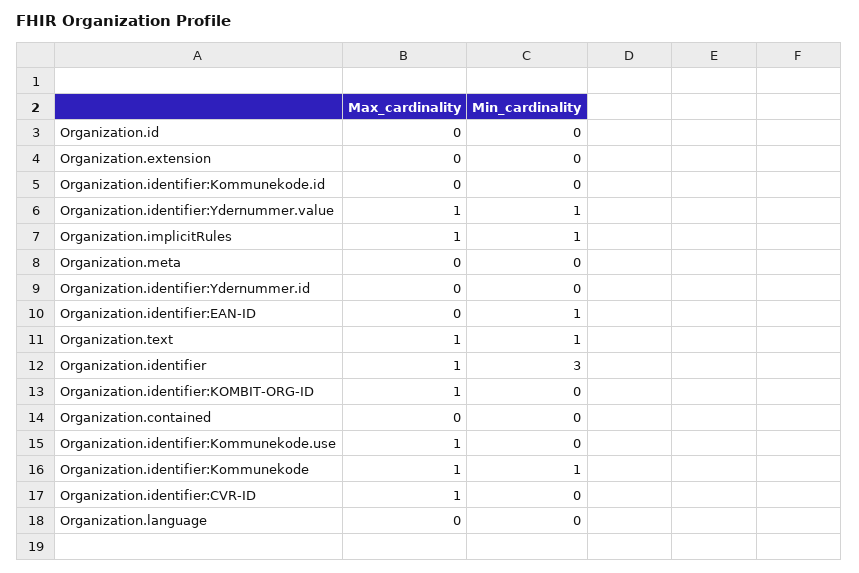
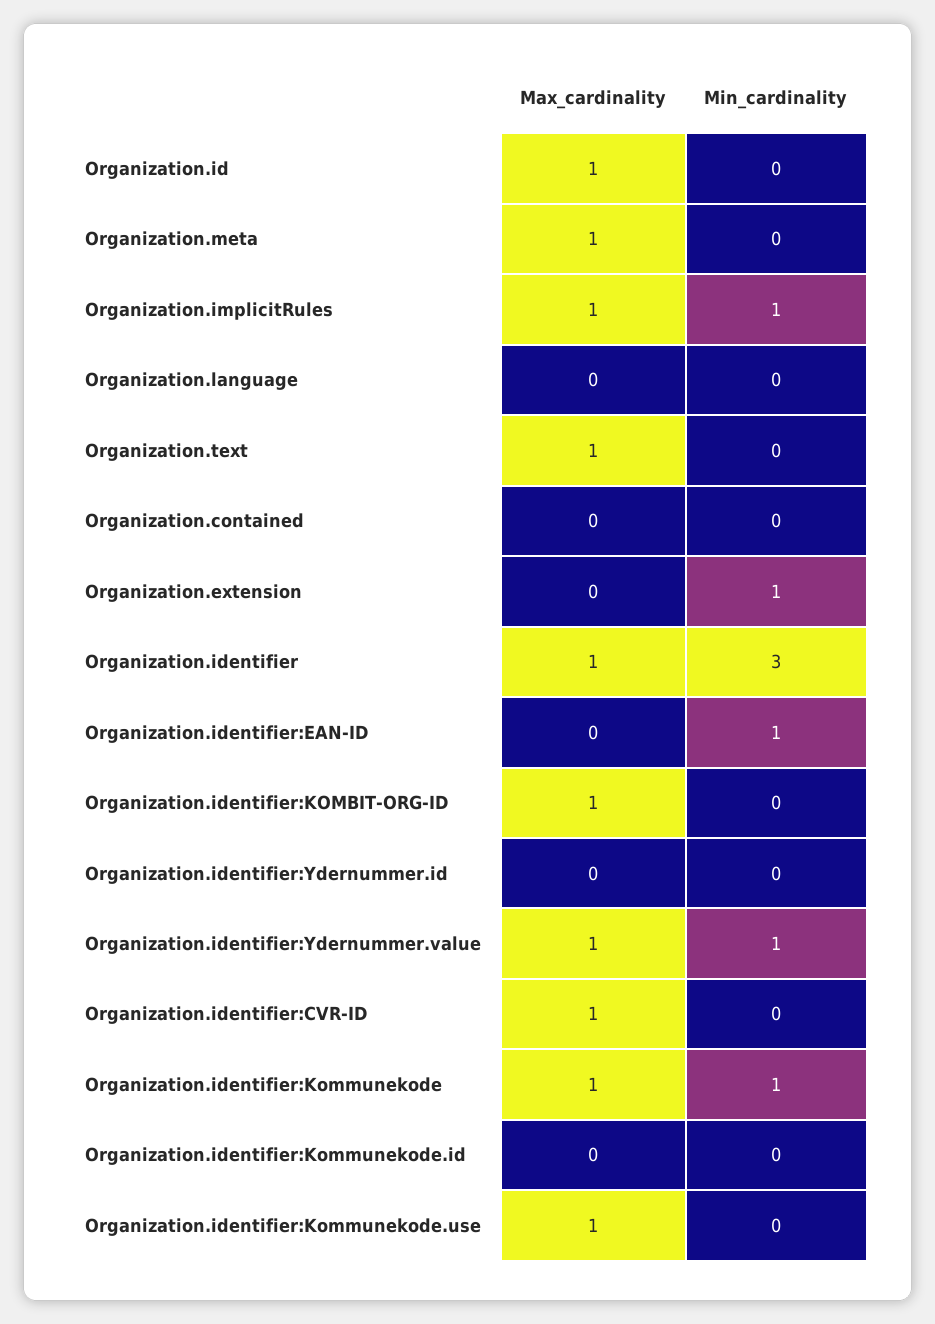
Max_cardinality, Organization.id: 0 -> 1
Min_cardinality, Organization.extension: 0 -> 1
Max_cardinality, Organization.meta: 0 -> 1
Min_cardinality, Organization.text: 1 -> 0

